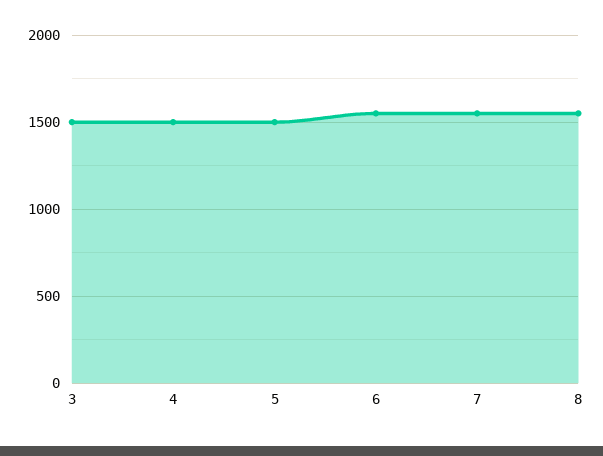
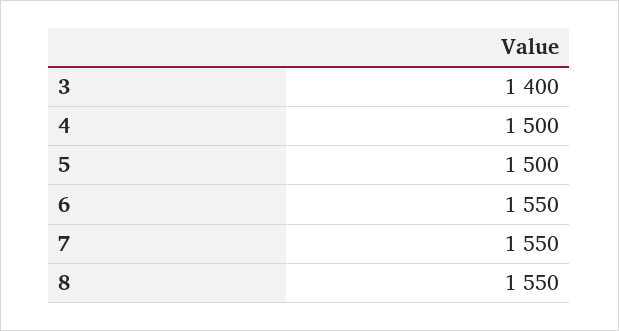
3: 1500 -> 1400

